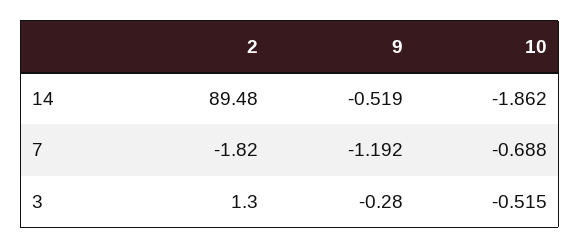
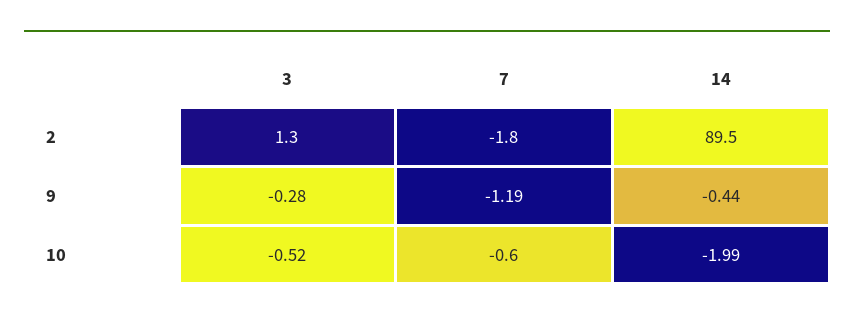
9, 14: -0.519 -> -0.44
10, 14: -1.862 -> -1.99
10, 7: -0.688 -> -0.6

